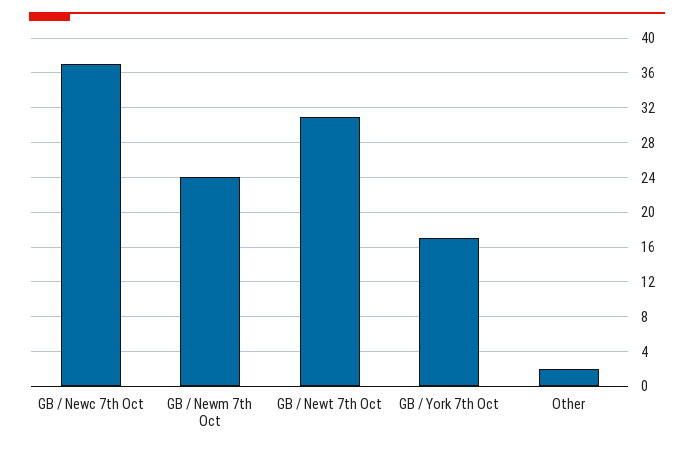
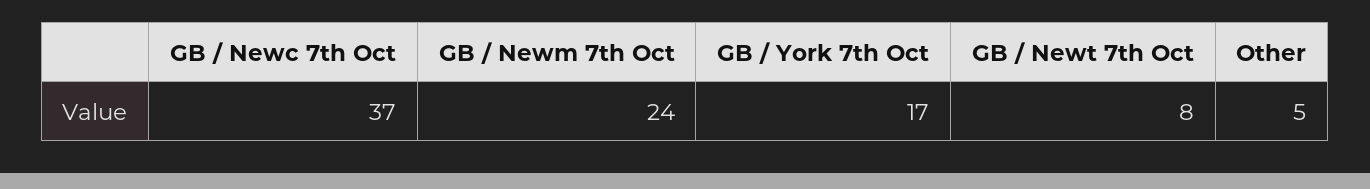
GB / Newt 7th Oct: 31 -> 8
Other: 2 -> 5

